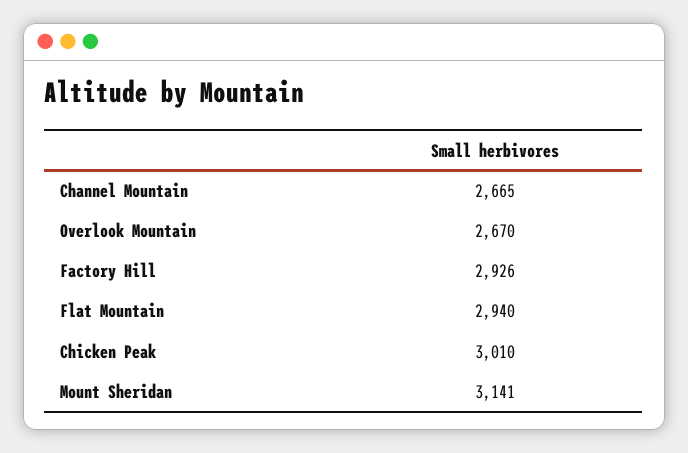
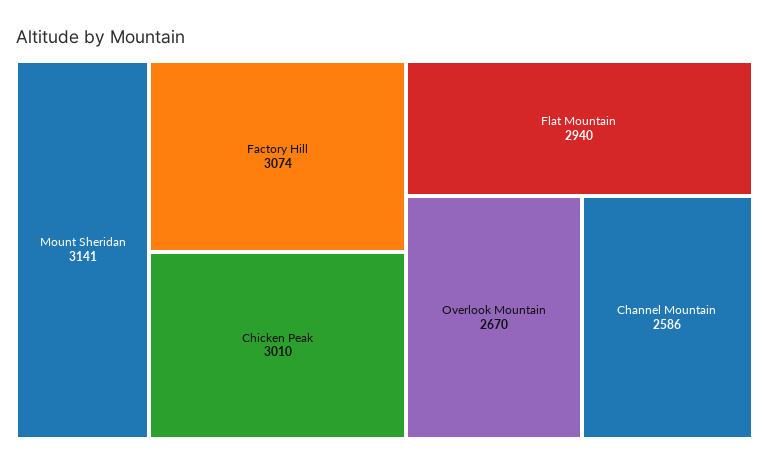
Channel Mountain: 2665 -> 2586
Factory Hill: 2926 -> 3074

